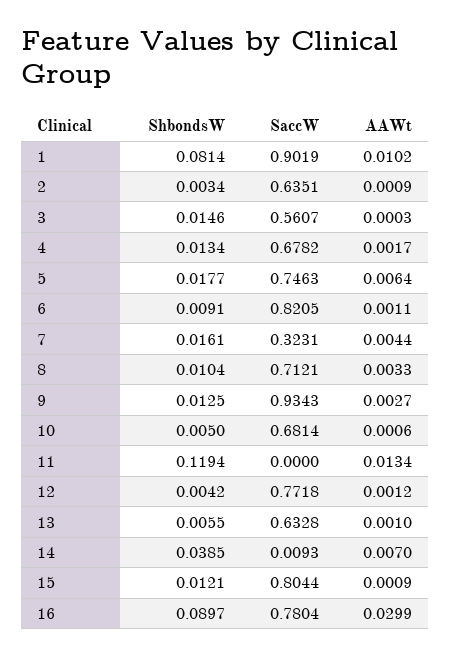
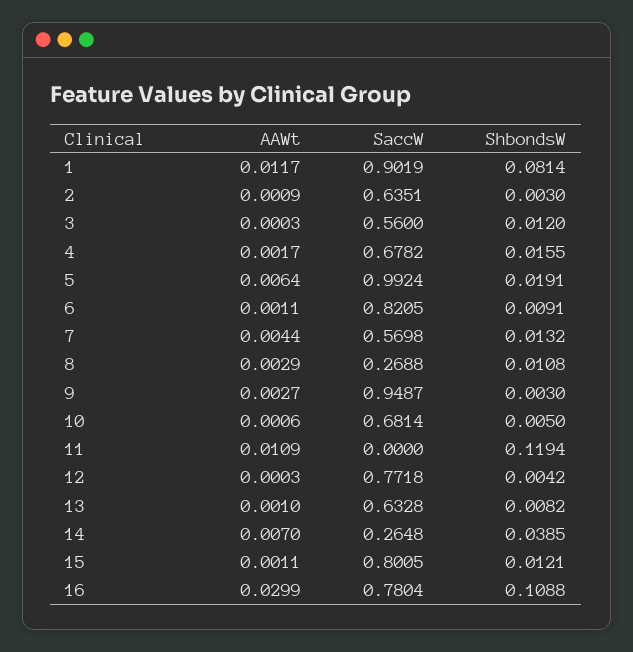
AAWt, 1: 0.0102 -> 0.0117
ShbondsW, 2: 0.0034 -> 0.003
ShbondsW, 3: 0.0146 -> 0.012
SaccW, 3: 0.5607 -> 0.56
ShbondsW, 4: 0.0134 -> 0.0155
ShbondsW, 5: 0.0177 -> 0.0191
SaccW, 5: 0.7463 -> 0.9924
ShbondsW, 7: 0.0161 -> 0.0132
SaccW, 7: 0.3231 -> 0.5698
ShbondsW, 8: 0.0104 -> 0.0108
SaccW, 8: 0.7121 -> 0.2688
AAWt, 8: 0.0033 -> 0.0029
ShbondsW, 9: 0.0125 -> 0.003
SaccW, 9: 0.9343 -> 0.9487
AAWt, 11: 0.0134 -> 0.0109
AAWt, 12: 0.0012 -> 0.0003
ShbondsW, 13: 0.0055 -> 0.0082
SaccW, 14: 0.0093 -> 0.2648
SaccW, 15: 0.8044 -> 0.8005
AAWt, 15: 0.0009 -> 0.0011
ShbondsW, 16: 0.0897 -> 0.1088

